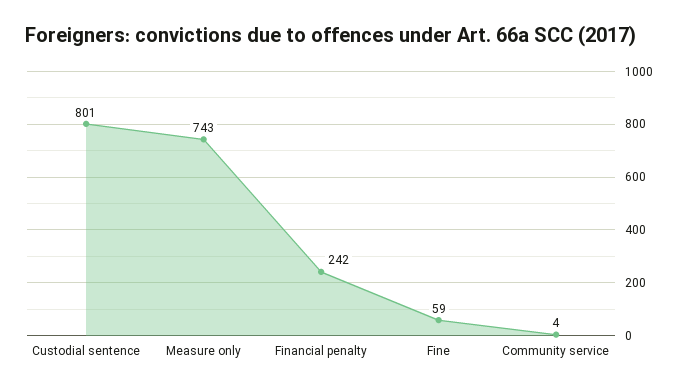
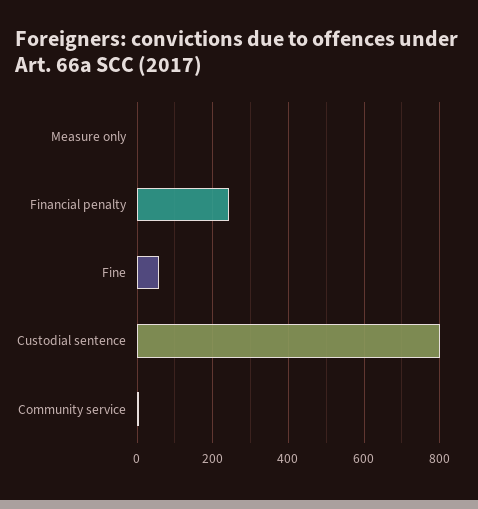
Measure only: 743 -> 0

